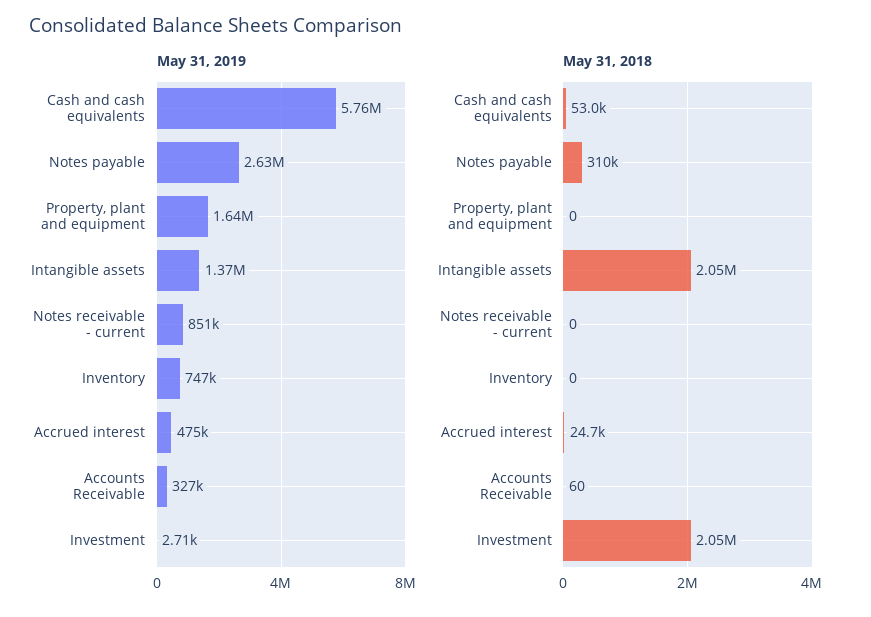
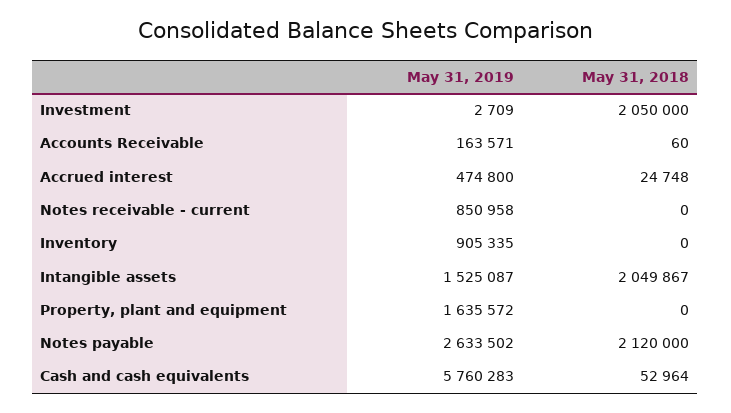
May 31, 2019, Intangible assets: 1370000 -> 1525087
May 31, 2019, Inventory: 747000 -> 905335
May 31, 2019, Accounts Receivable: 327000 -> 163571
May 31, 2018, Notes payable: 310000 -> 2120000

